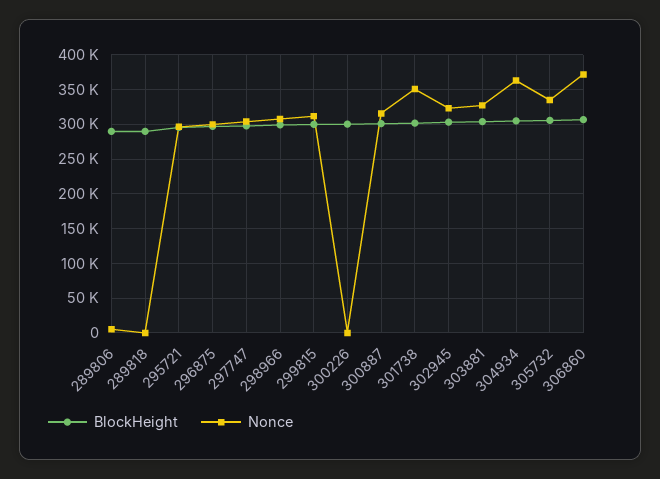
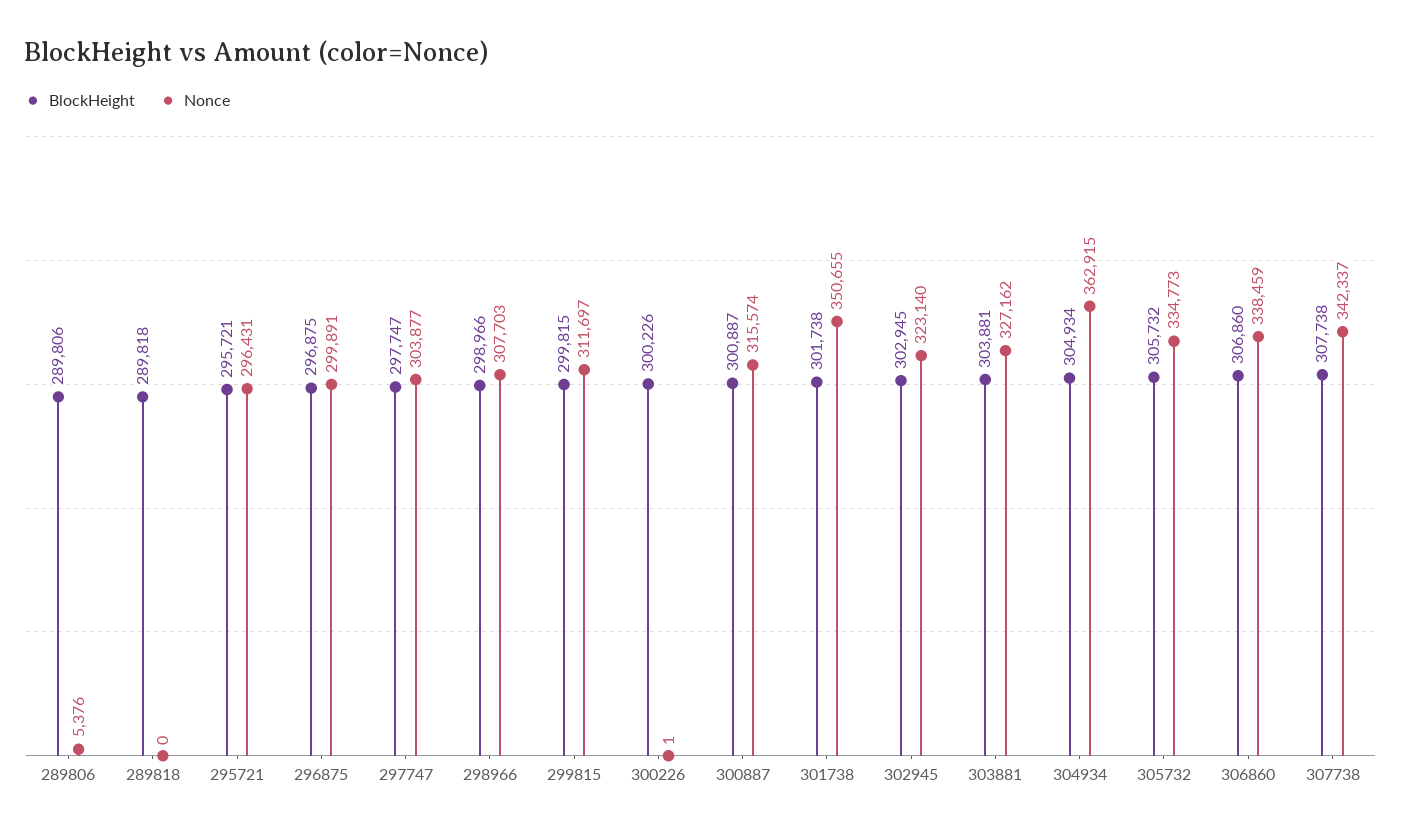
Nonce, 306860: 370000 -> 338459
BlockHeight, 307738: none -> 307738
Nonce, 307738: none -> 342337

